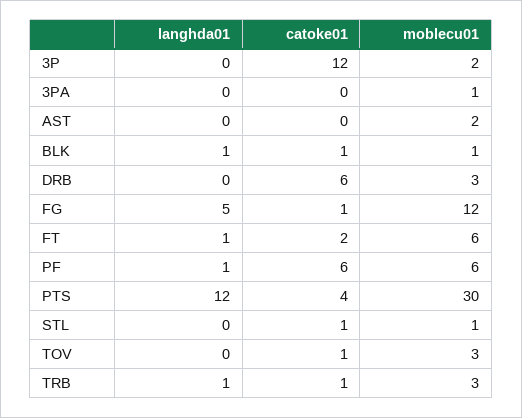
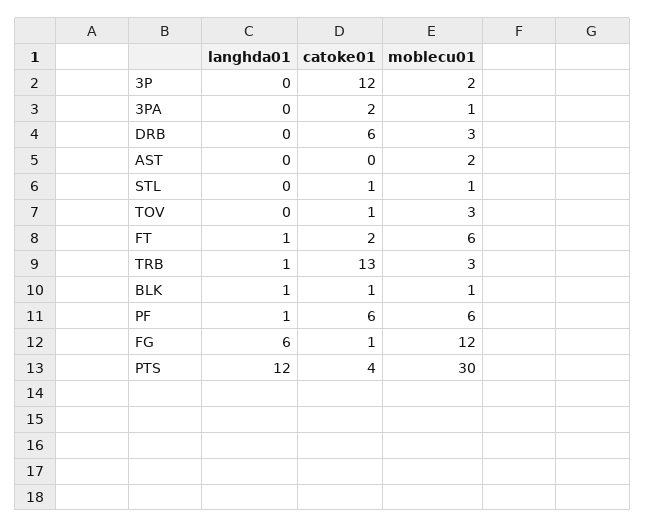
catoke01, 3PA: 0 -> 2
langhda01, FG: 5 -> 6
catoke01, TRB: 1 -> 13

